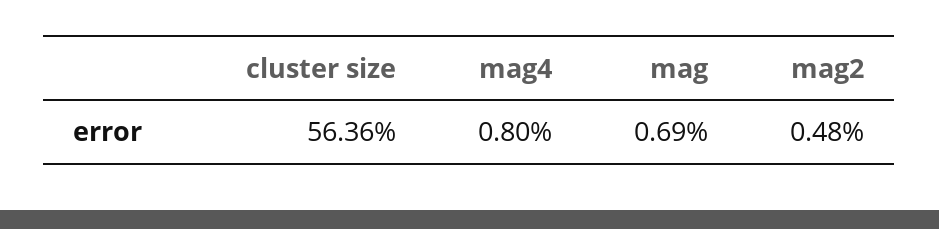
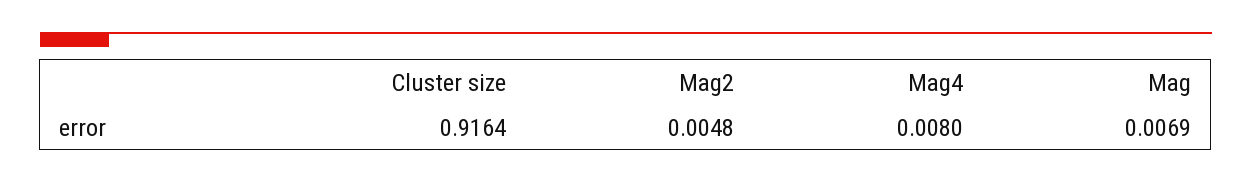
cluster size: 0.5636 -> 0.9164

